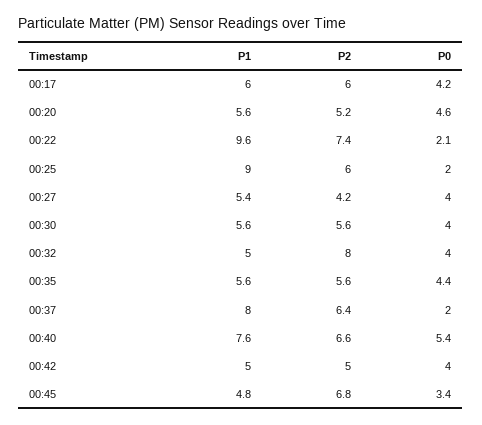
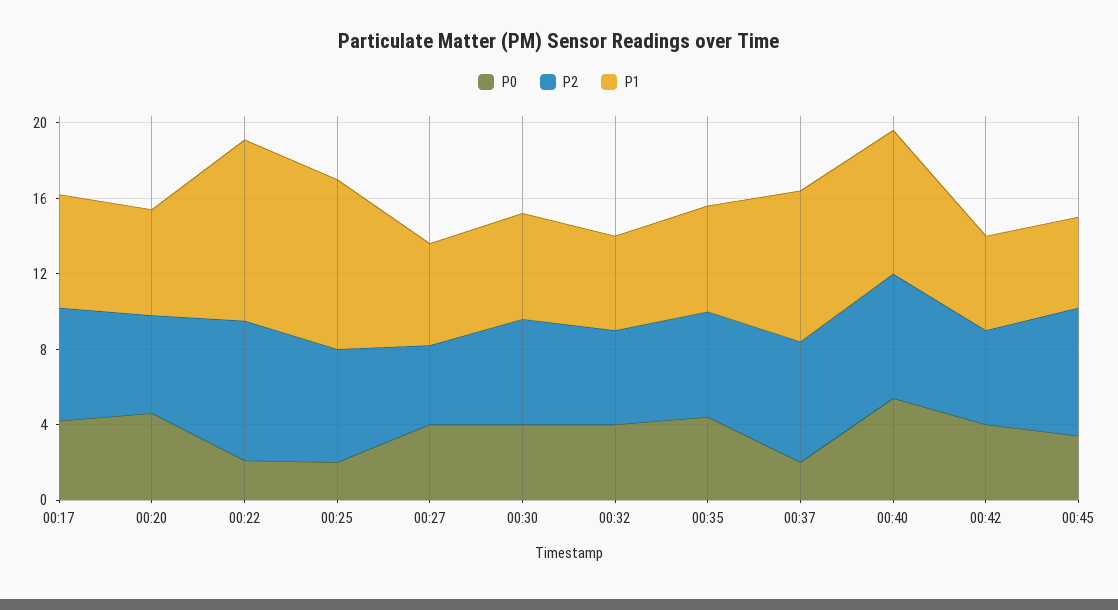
P2, 00:32: 8 -> 5

